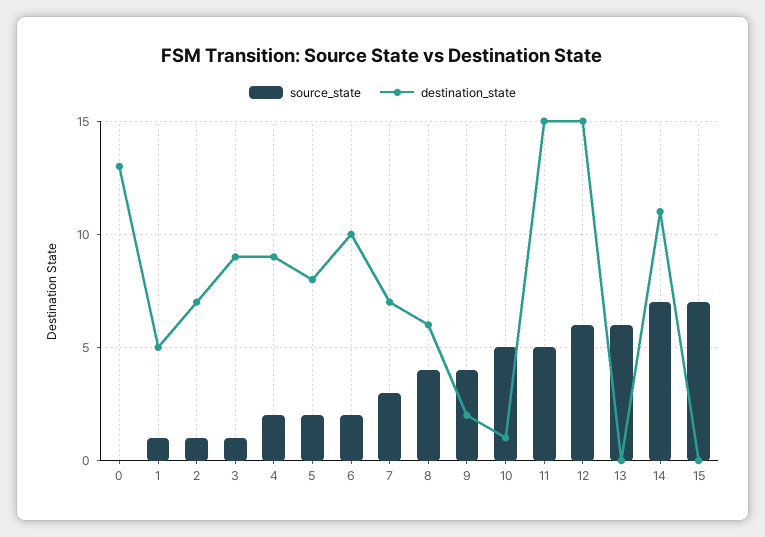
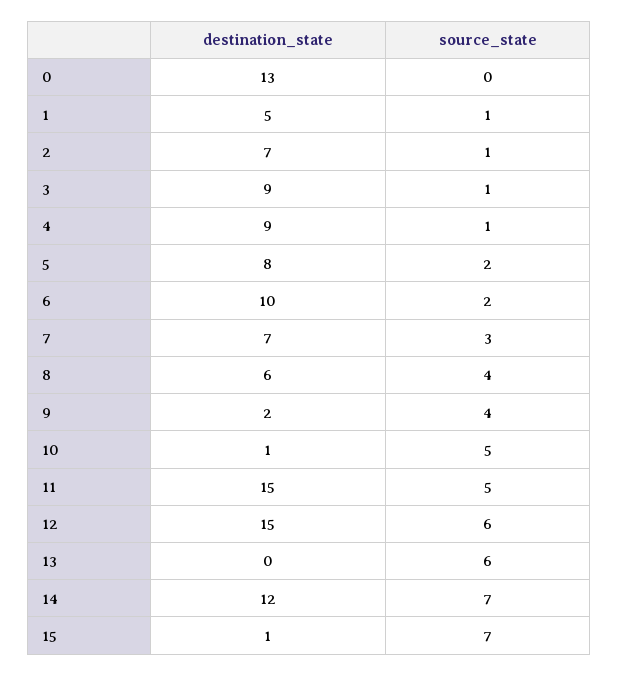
source_state, 4: 2 -> 1
destination_state, 14: 11 -> 12
destination_state, 15: 0 -> 1

